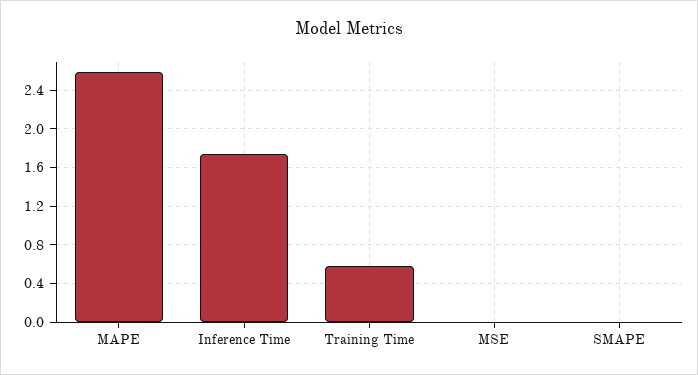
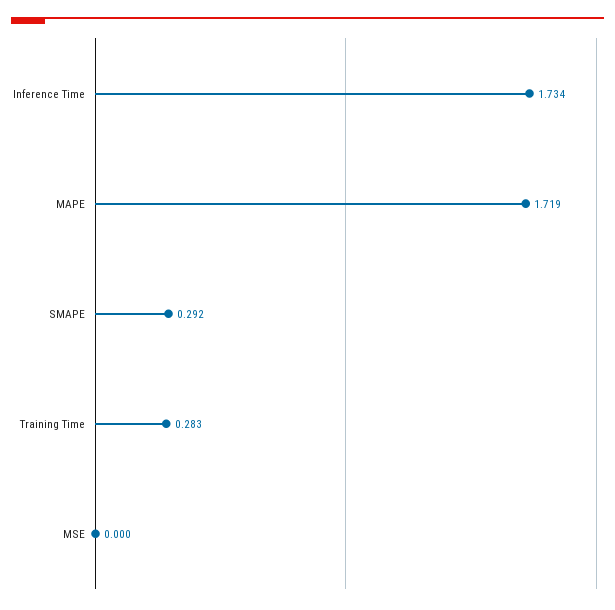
MAPE: 2.6 -> 1.719
Training Time: 0.6 -> 0.283
SMAPE: 0 -> 0.292

